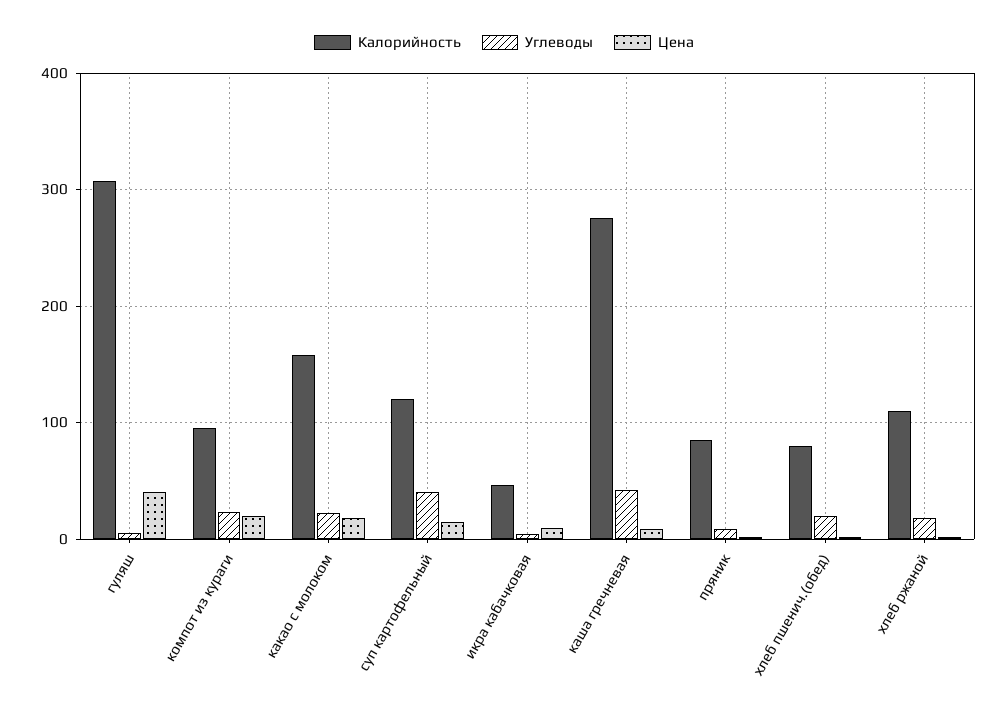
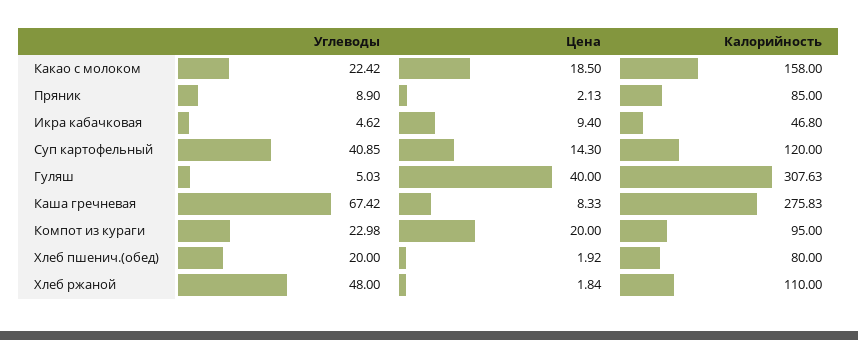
Углеводы, каша гречневая: 40 -> 67.42
Углеводы, хлеб ржаной: 20 -> 48

